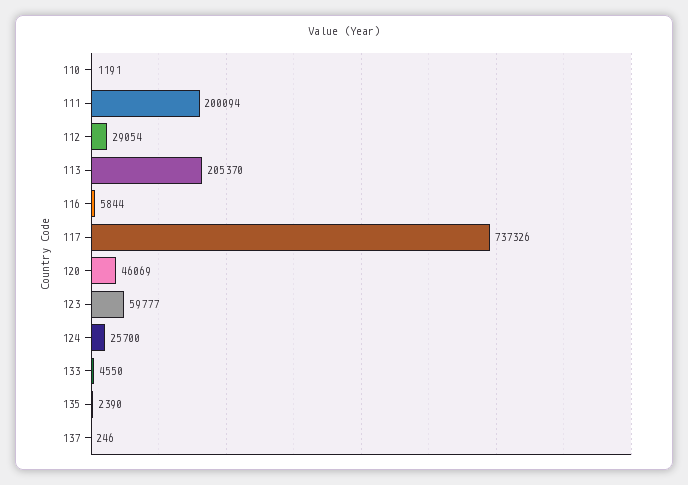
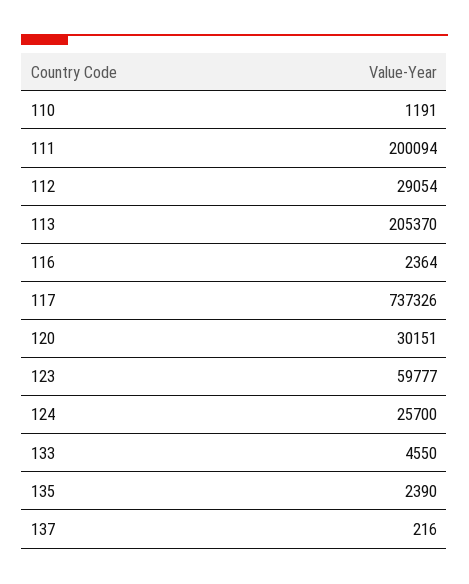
116: 5844 -> 2364
120: 46069 -> 30151
137: 246 -> 216

